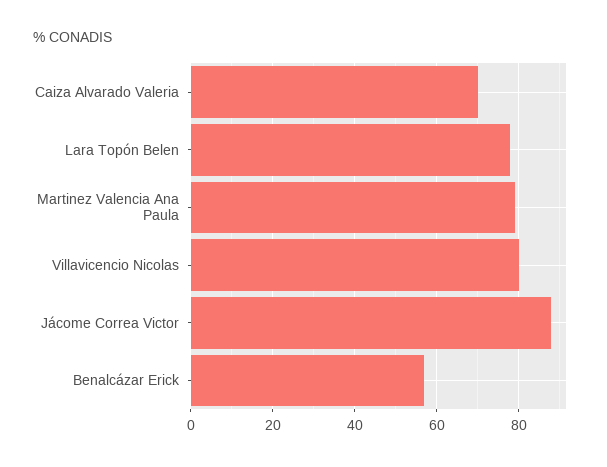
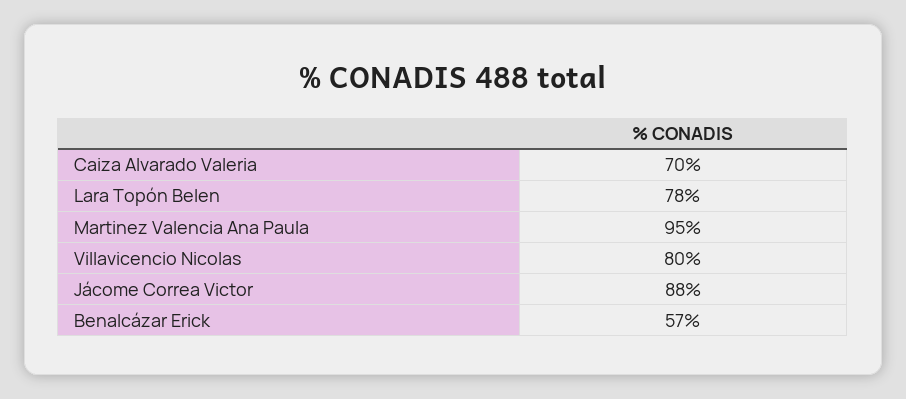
Martinez Valencia Ana Paula: 80 -> 95

